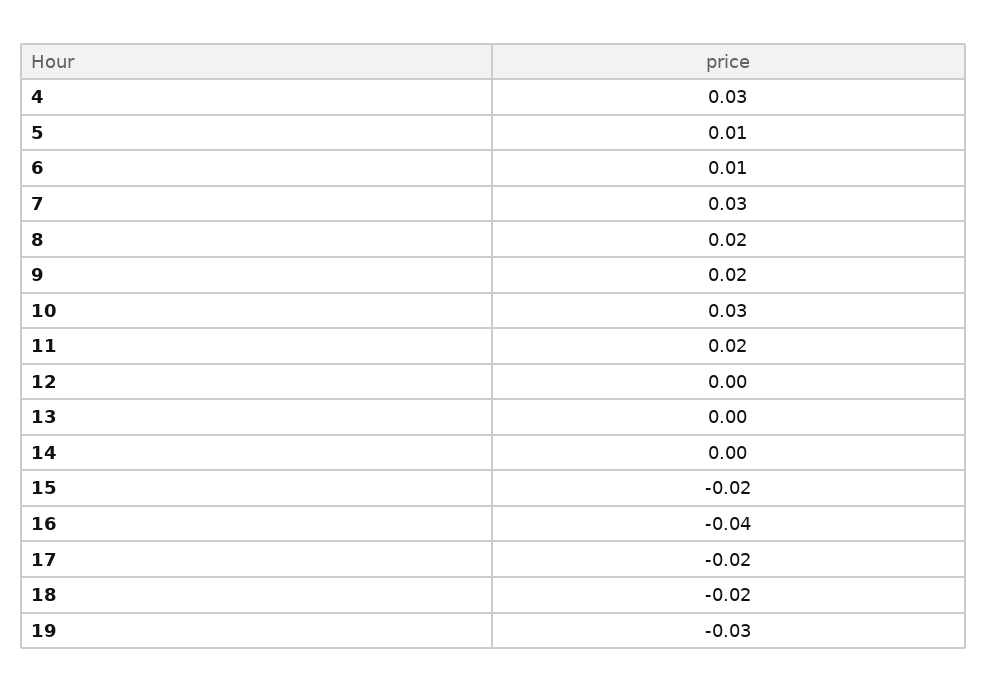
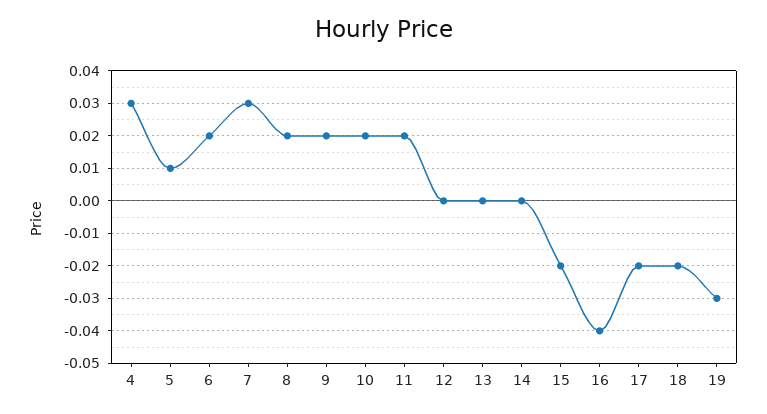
6: 0.01 -> 0.02
10: 0.03 -> 0.02

